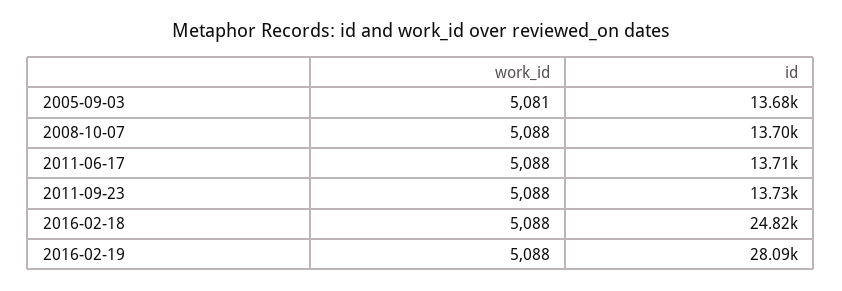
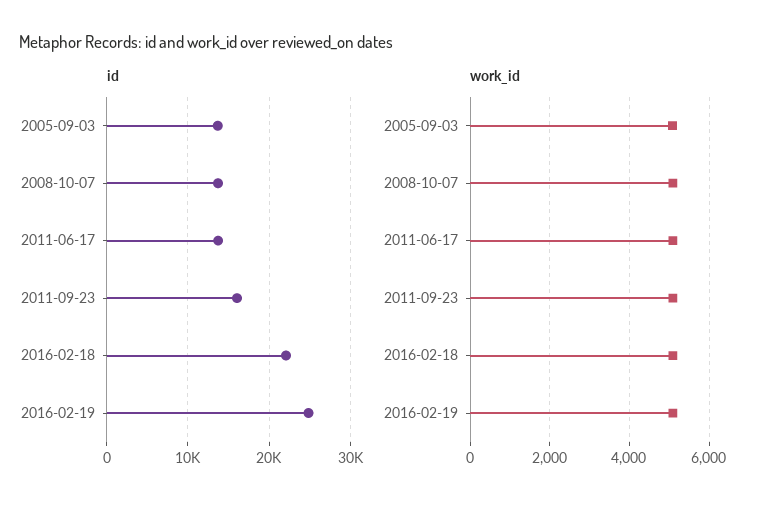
id, 2011-09-23: 13730 -> 16000
id, 2016-02-18: 24820 -> 22000
id, 2016-02-19: 28090 -> 25000

